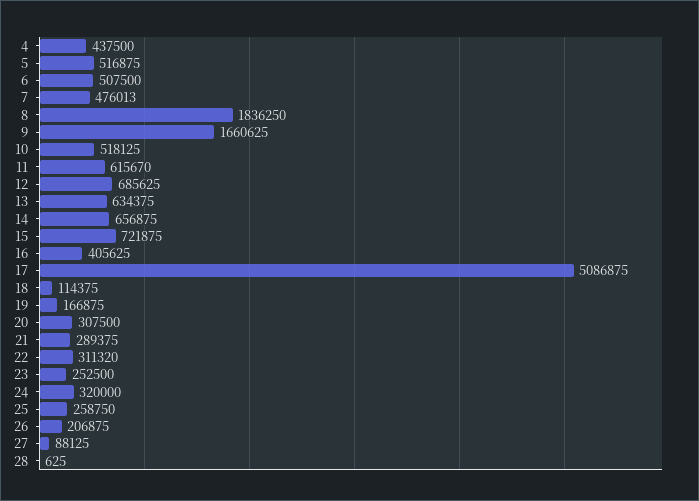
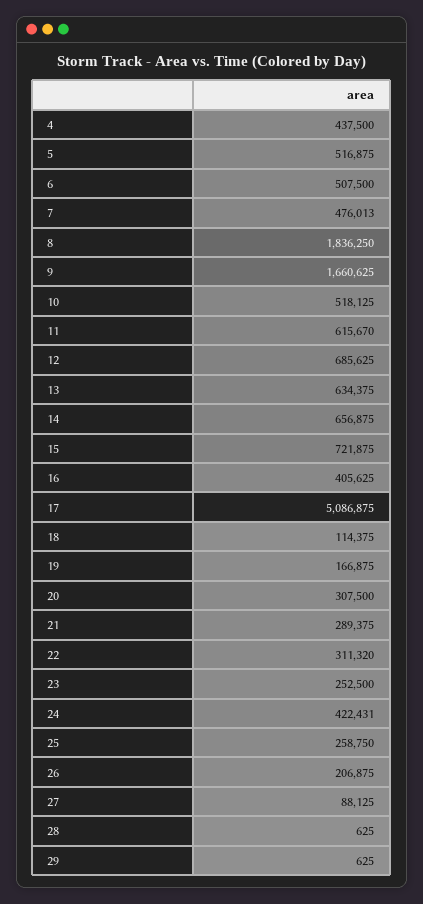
24: 320000 -> 422431
29: none -> 625

